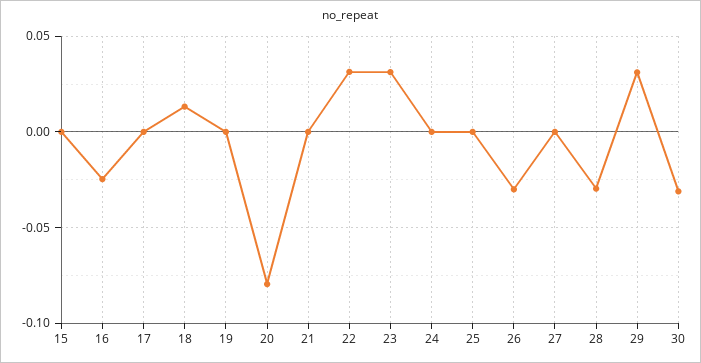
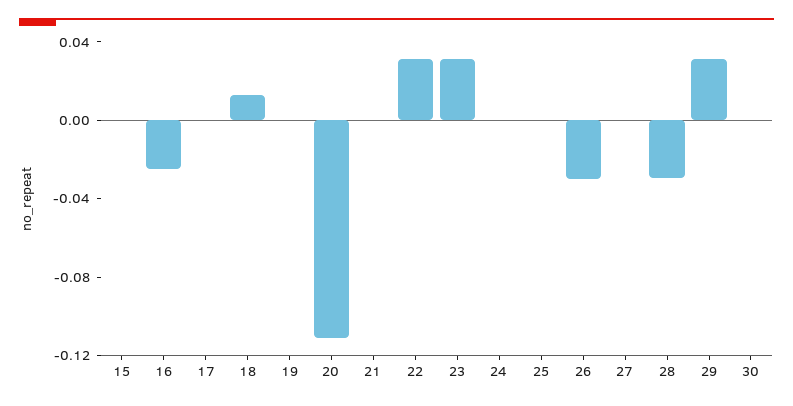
20: -0.08 -> -0.11
30: -0.03 -> 0

